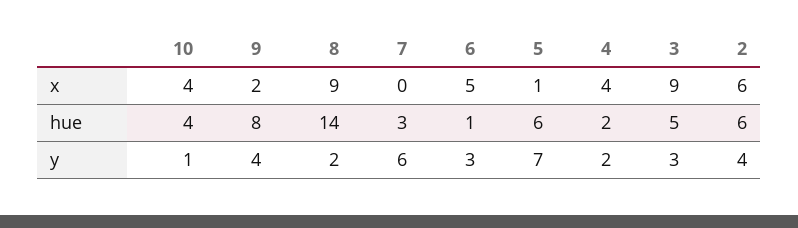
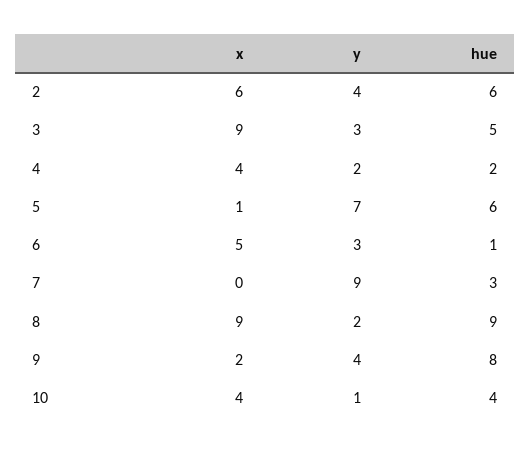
8, hue: 14 -> 9
7, y: 6 -> 9

